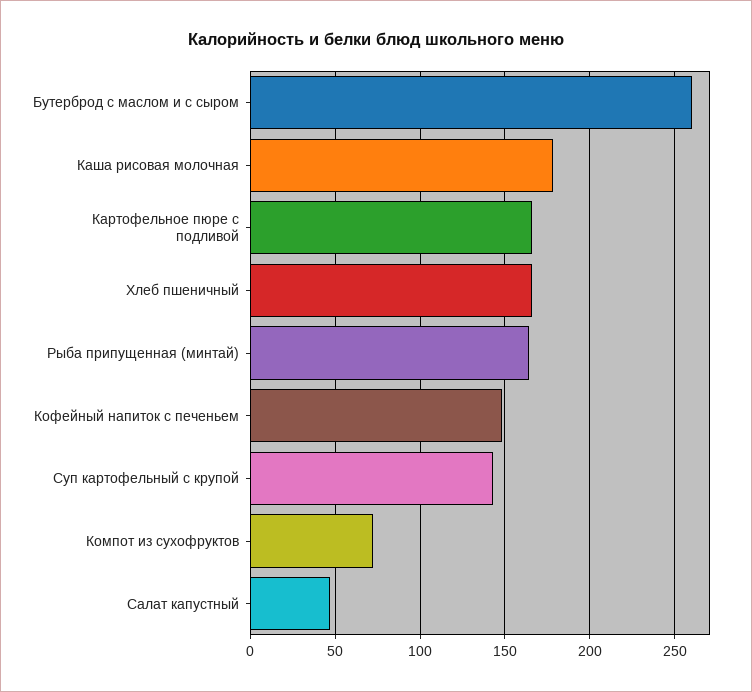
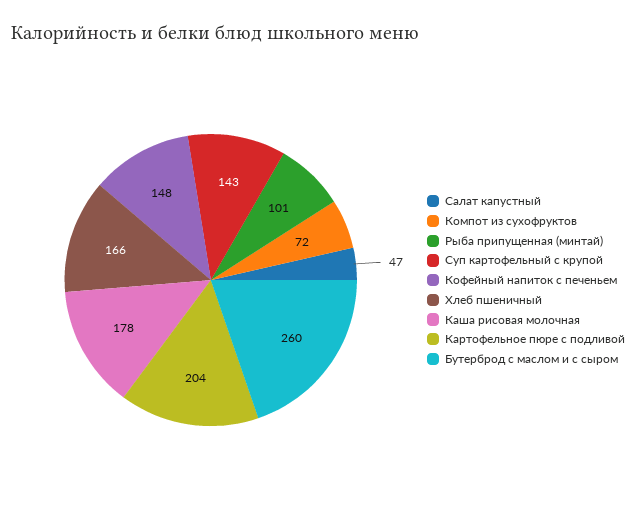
Картофельное пюре с подливой: 165 -> 204
Рыба припущенная (минтай): 165 -> 101

